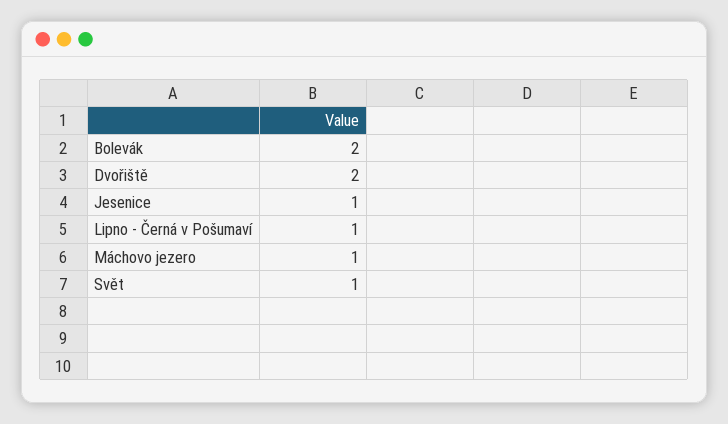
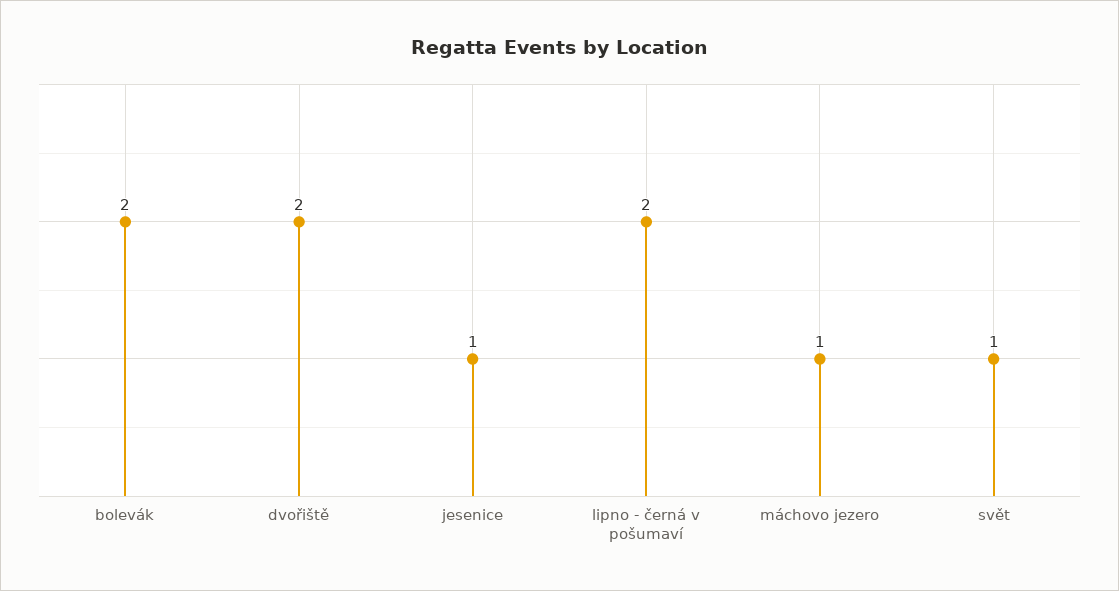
Lipno - Černá v Pošumaví: 1 -> 2

